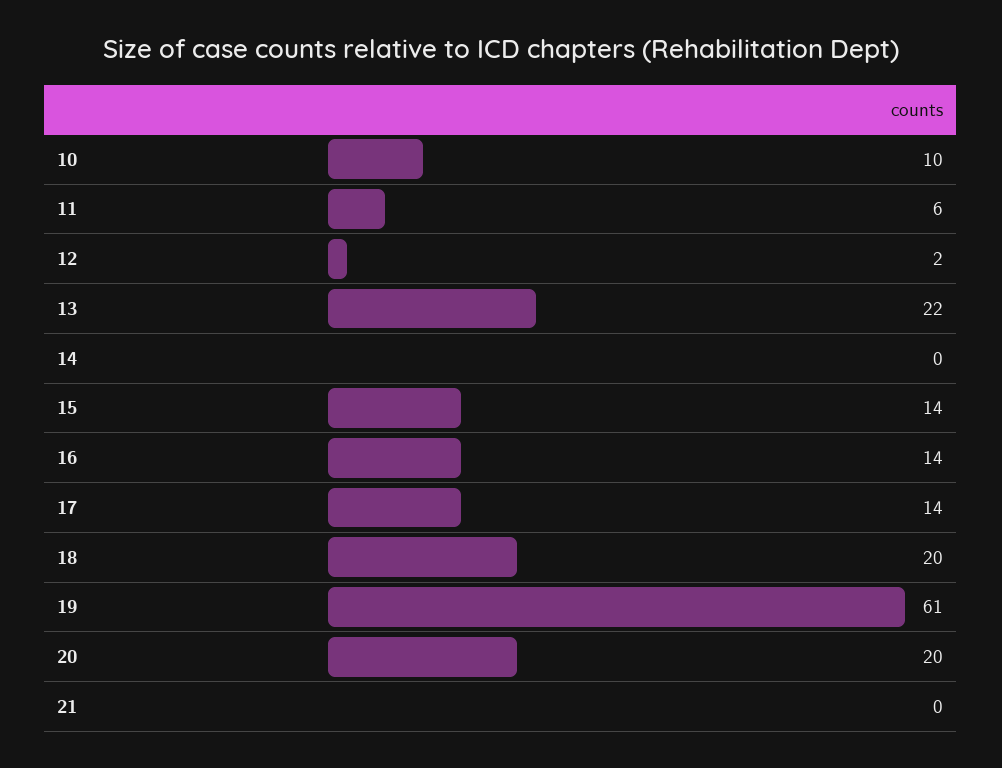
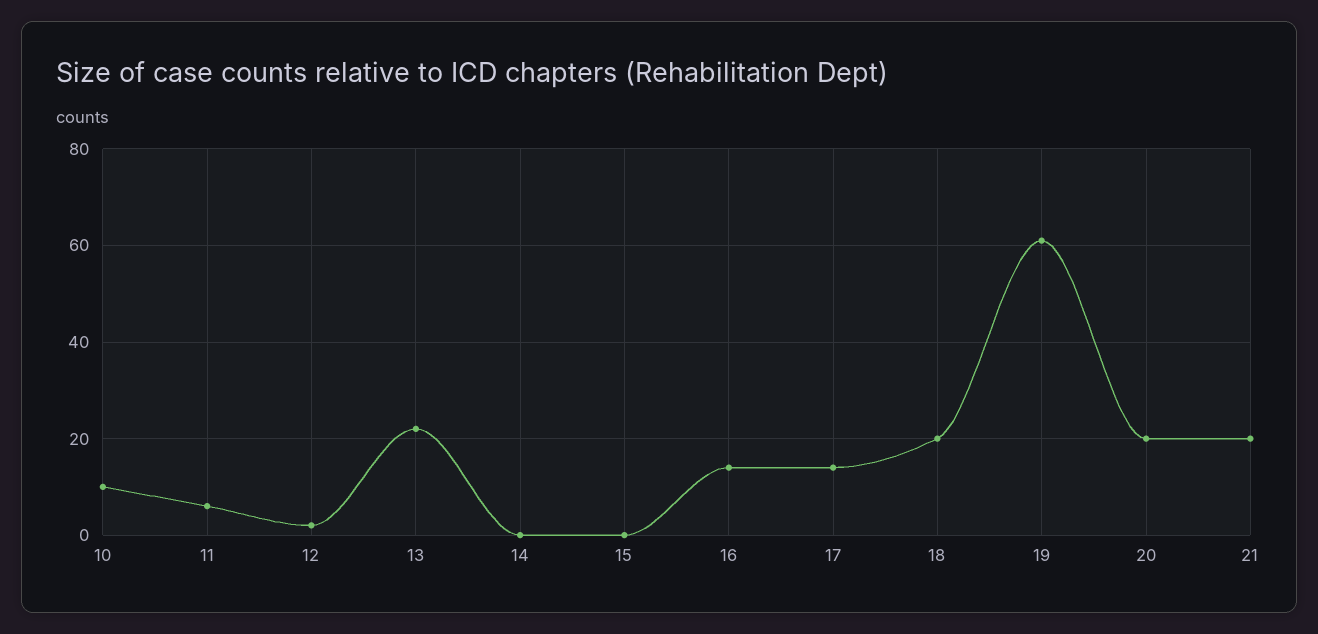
15: 14 -> 0
21: 0 -> 20

